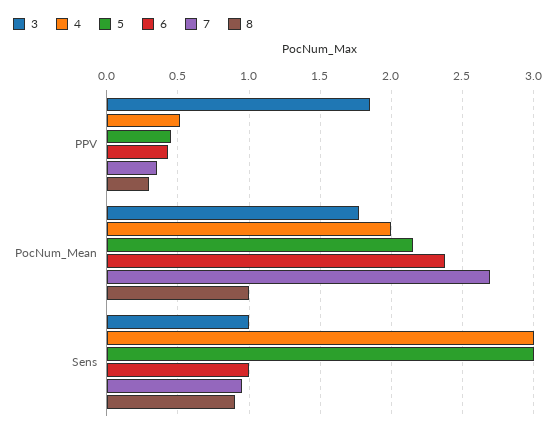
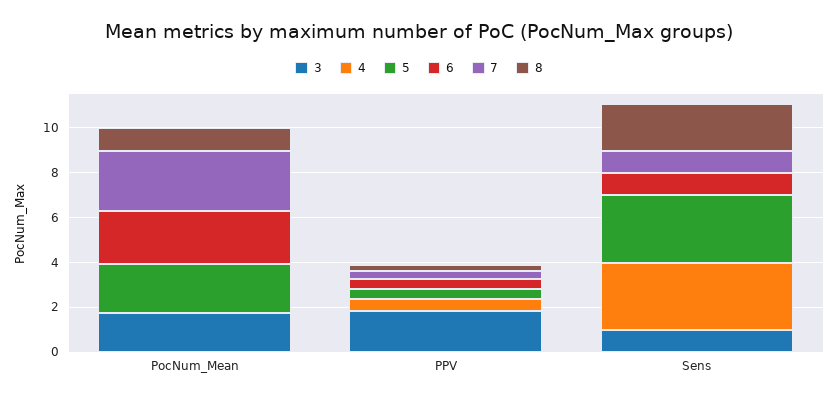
4, PocNum_Mean: 2 -> 0
8, Sens: 0.9 -> 2

